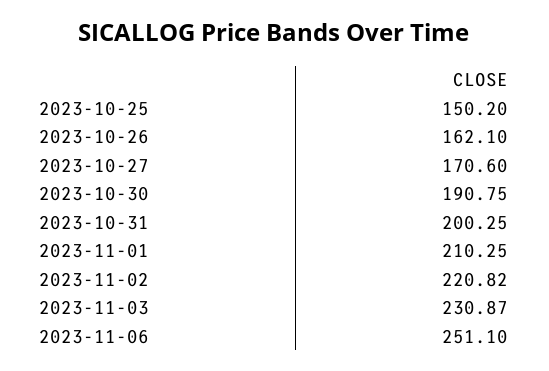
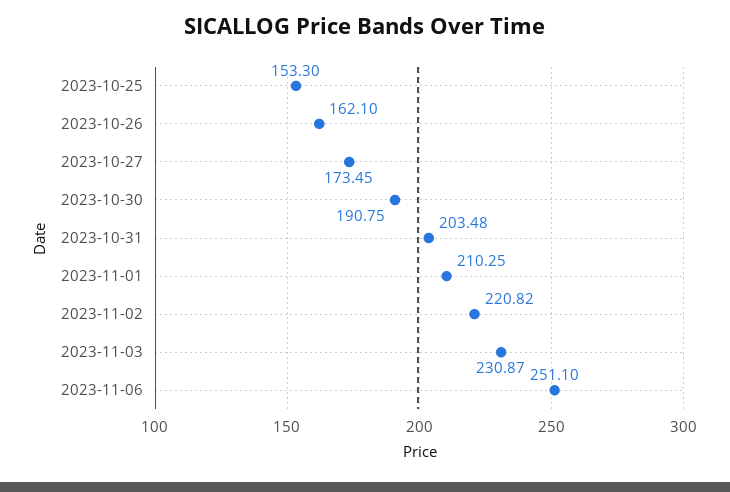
2023-10-25: 150.2 -> 153.3
2023-10-27: 170.6 -> 173.45
2023-10-31: 200.25 -> 203.48

